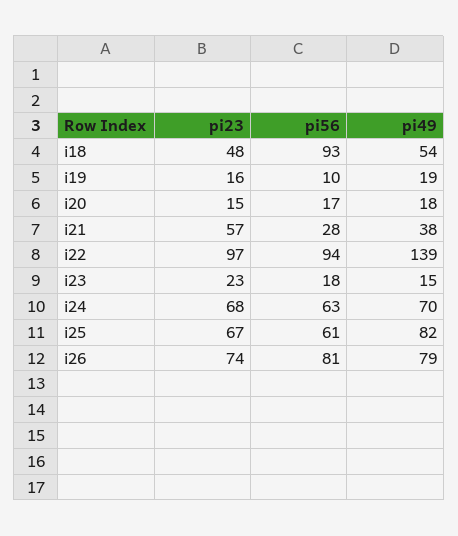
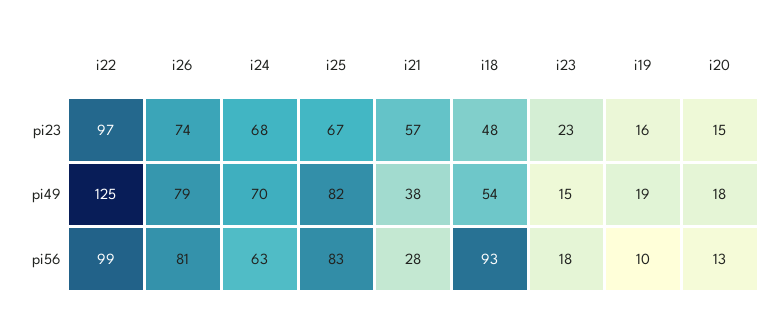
pi56, i20: 17 -> 13
pi56, i22: 94 -> 99
pi49, i22: 139 -> 125
pi56, i25: 61 -> 83

